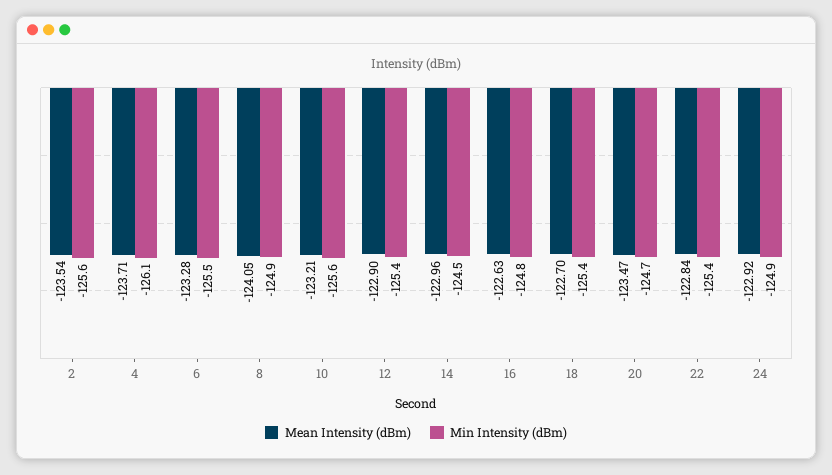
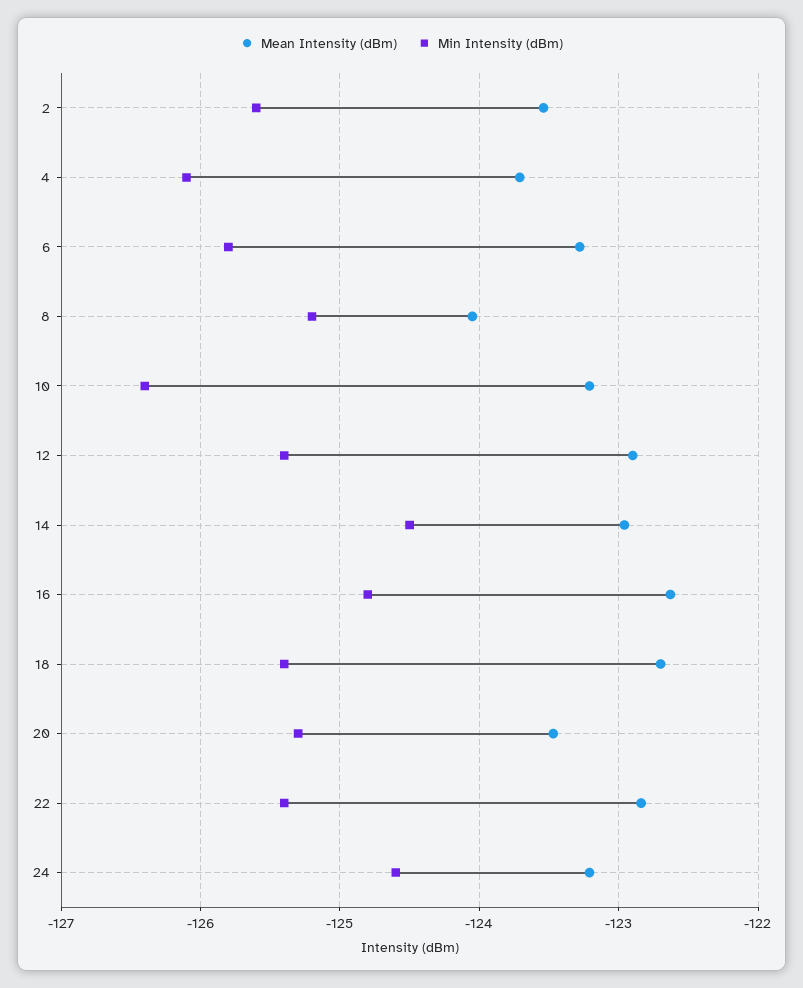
Min Intensity (dBm), 6: -125.5 -> -125.8
Min Intensity (dBm), 8: -124.9 -> -125.2
Min Intensity (dBm), 10: -125.6 -> -126.4
Min Intensity (dBm), 20: -124.7 -> -125.3
Mean Intensity (dBm), 24: -122.92 -> -123.2
Min Intensity (dBm), 24: -124.9 -> -124.6

